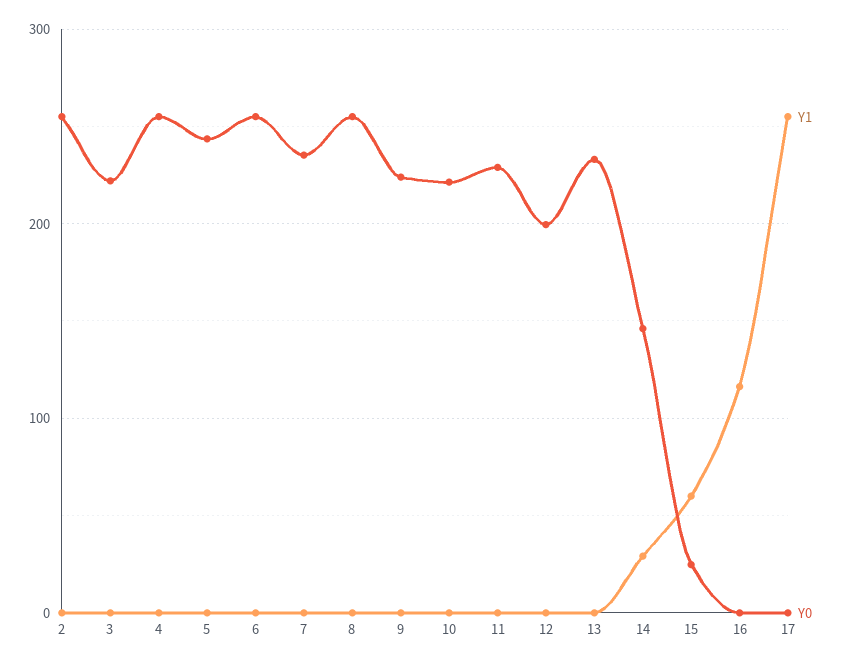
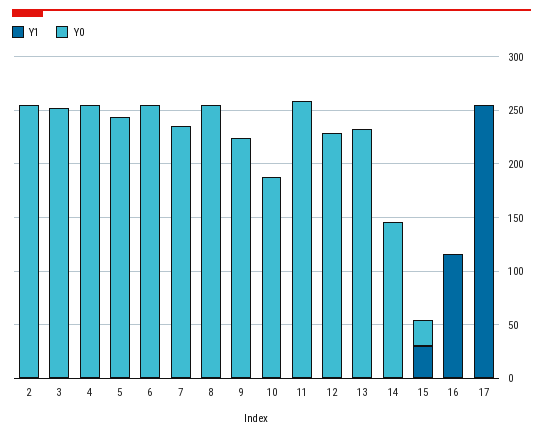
Y0, 3: 220 -> 250
Y0, 10: 220 -> 190
Y0, 11: 230 -> 260
Y0, 12: 200 -> 230
Y1, 14: 30 -> 0
Y1, 15: 60 -> 30

